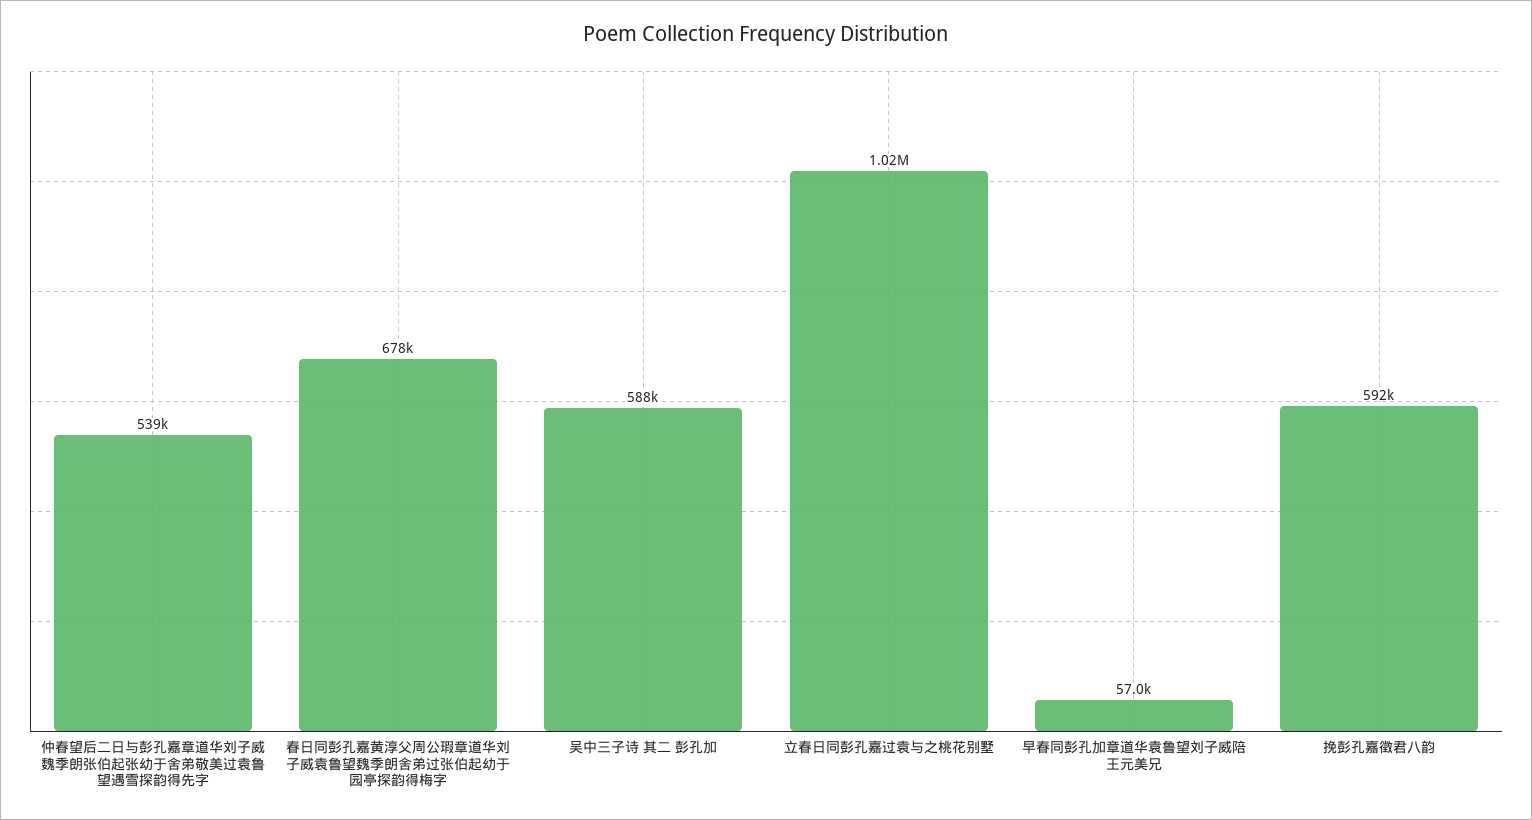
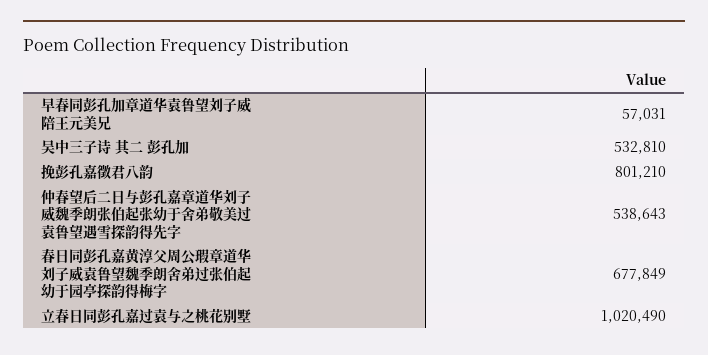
吴中三子诗 其二 彭孔加: 588000 -> 532810
挽彭孔嘉徵君八韵: 592000 -> 801210

